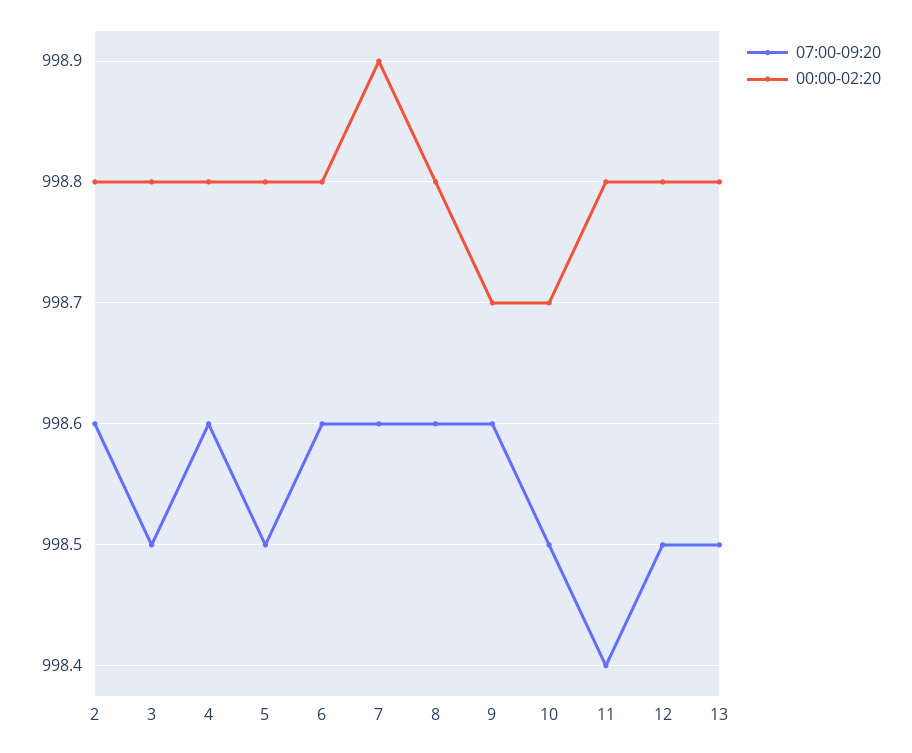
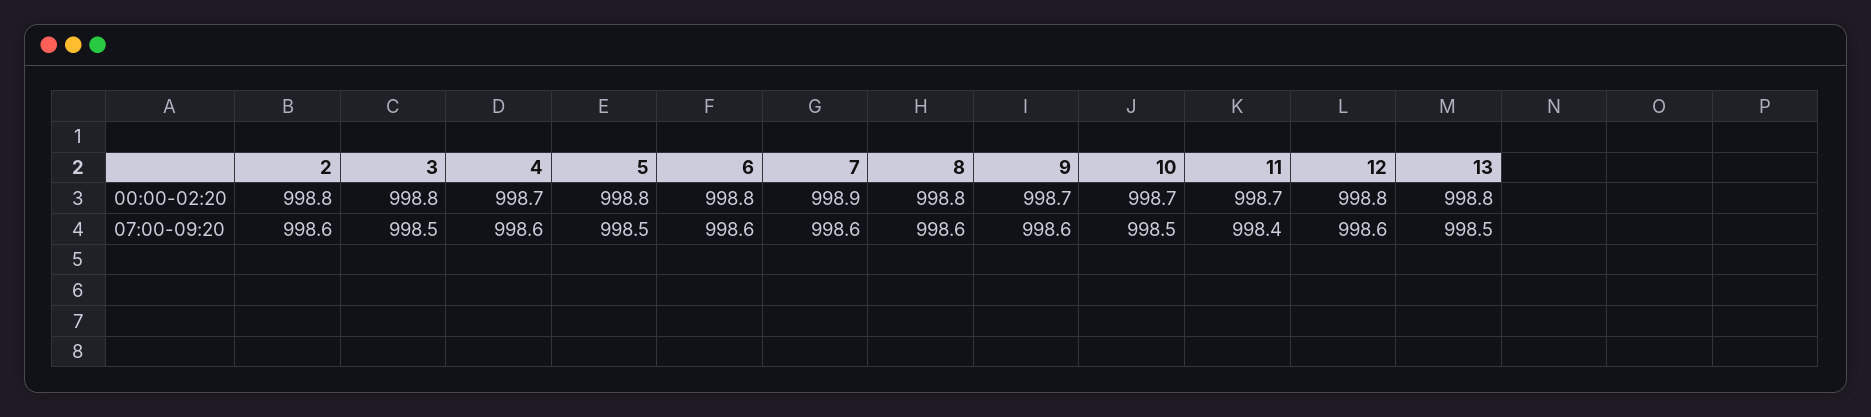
00:00-02:20, 4: 998.8 -> 998.7
00:00-02:20, 11: 998.8 -> 998.7
07:00-09:20, 12: 998.5 -> 998.6

